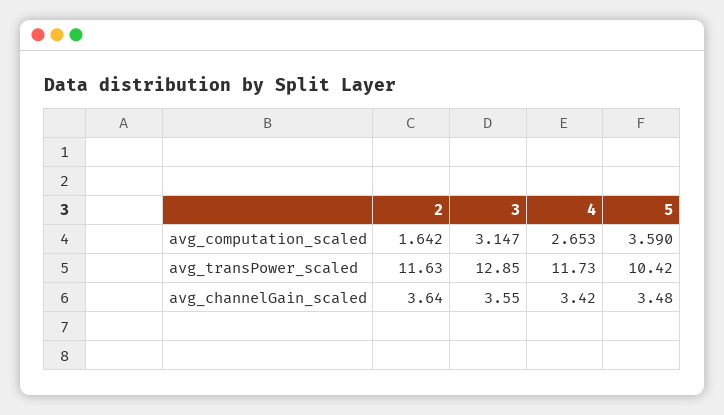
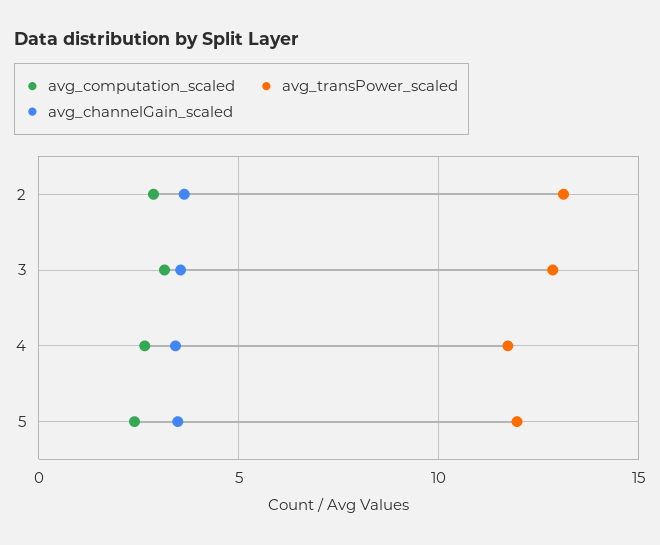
avg_computation_scaled, 2: 1.642 -> 3
avg_computation_scaled, 5: 3.59 -> 2.5
avg_transPower_scaled, 2: 11.63 -> 13
avg_transPower_scaled, 5: 10.42 -> 12

